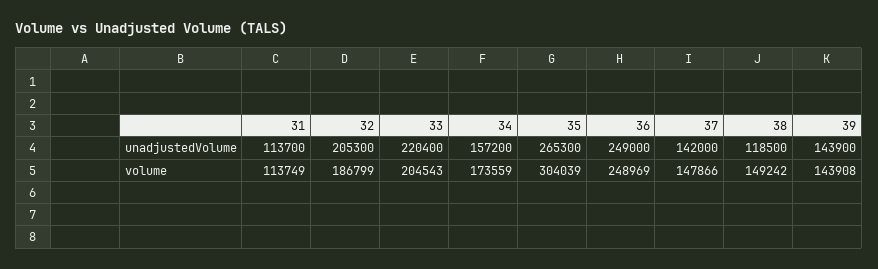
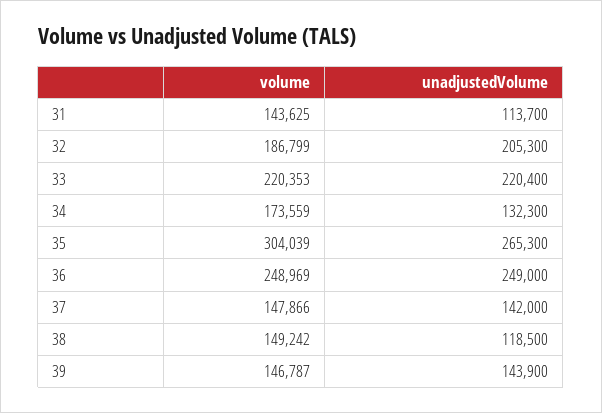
34, unadjustedVolume: 157200 -> 132300
31, volume: 113749 -> 143625
33, volume: 204543 -> 220353
39, volume: 143908 -> 146787

